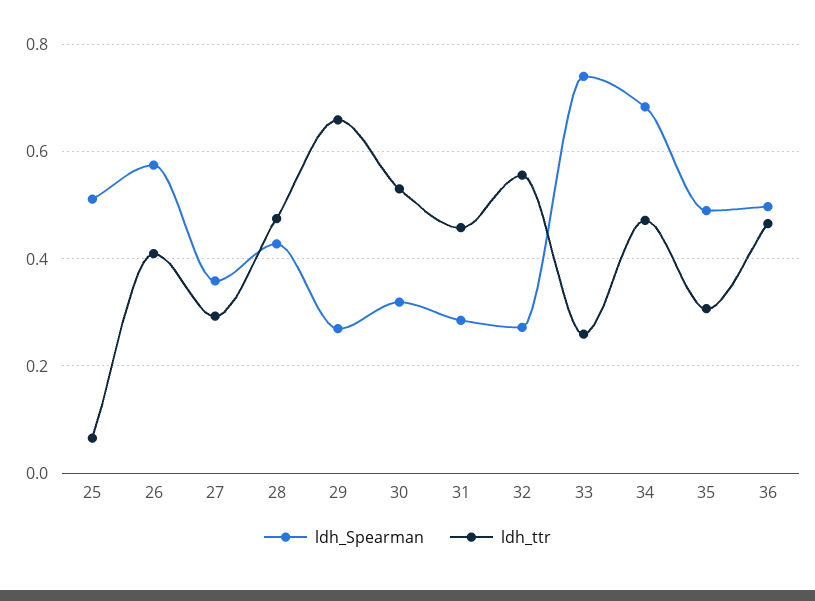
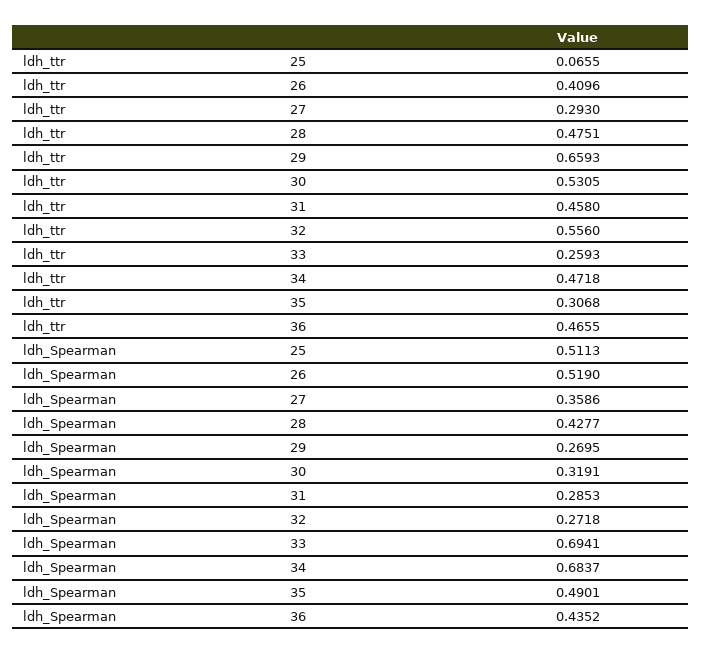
ldh_Spearman, 26: 0.58 -> 0.519
ldh_Spearman, 33: 0.74 -> 0.6941
ldh_Spearman, 36: 0.5 -> 0.4352

